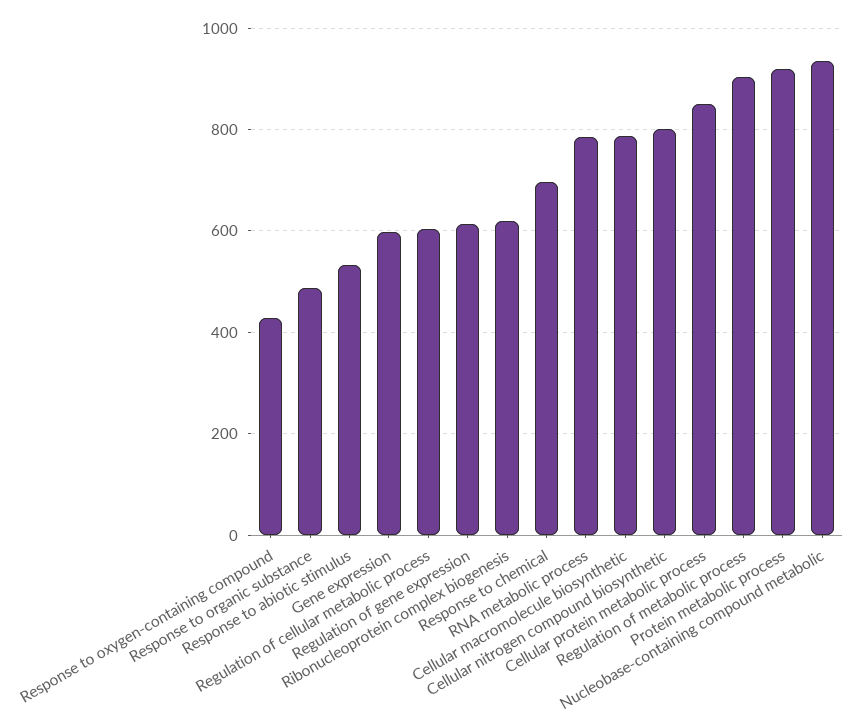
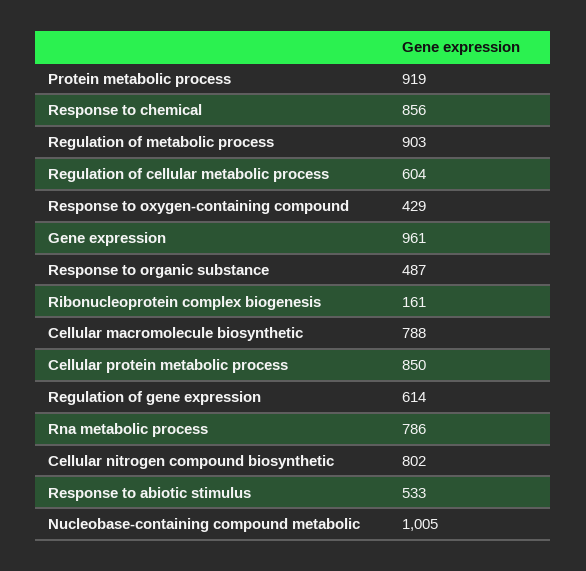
Gene expression: 600 -> 961
Ribonucleoprotein complex biogenesis: 620 -> 161
Response to chemical: 700 -> 856
Nucleobase-containing compound metabolic: 940 -> 1005

